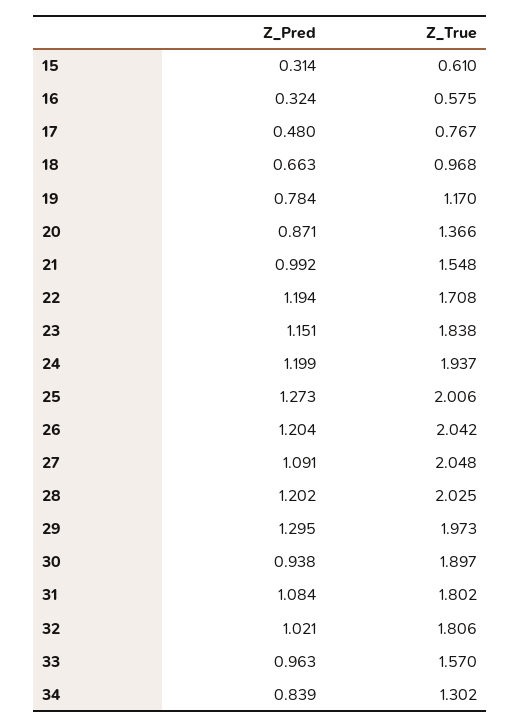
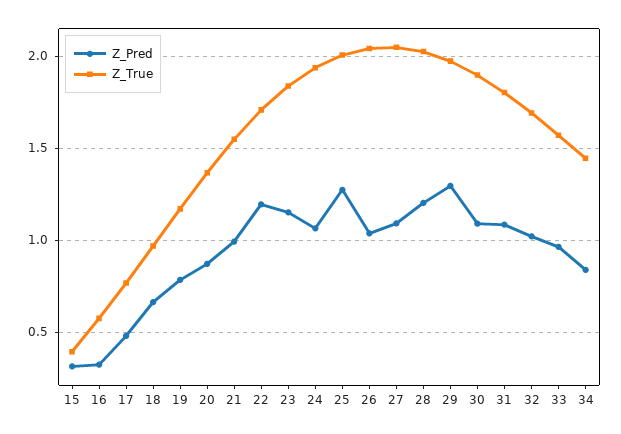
Z_True, 15: 0.61 -> 0.4
Z_Pred, 24: 1.199 -> 1.05
Z_Pred, 26: 1.204 -> 1.05
Z_Pred, 30: 0.938 -> 1.1
Z_True, 32: 1.806 -> 1.7
Z_True, 34: 1.302 -> 1.45

